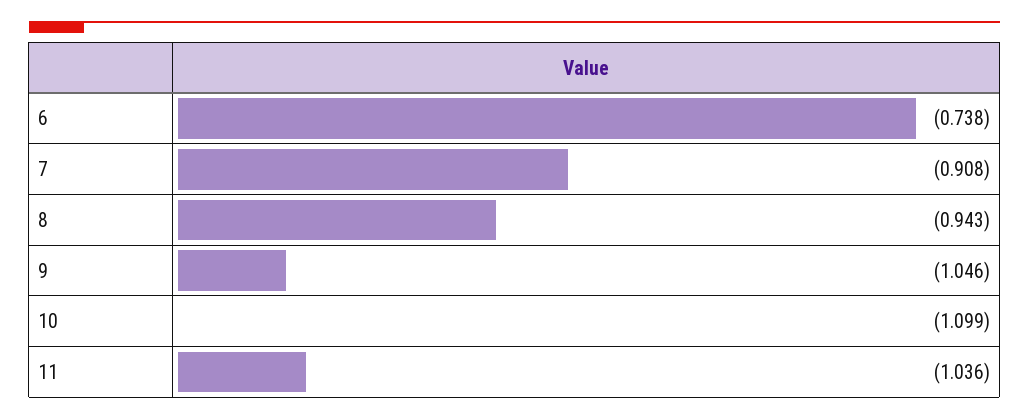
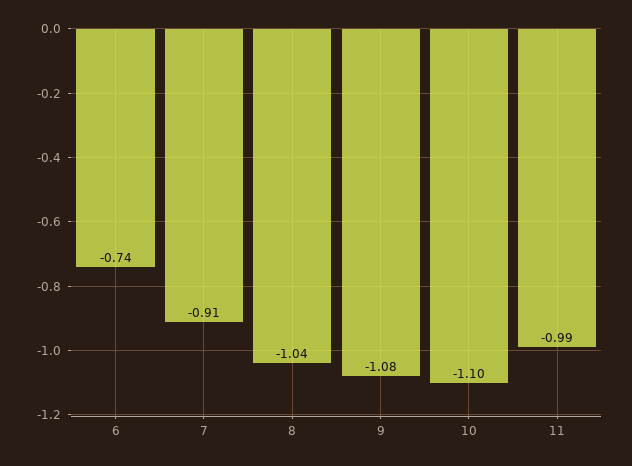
8: -0.943 -> -1.04
9: -1.046 -> -1.08
11: -1.036 -> -0.99

